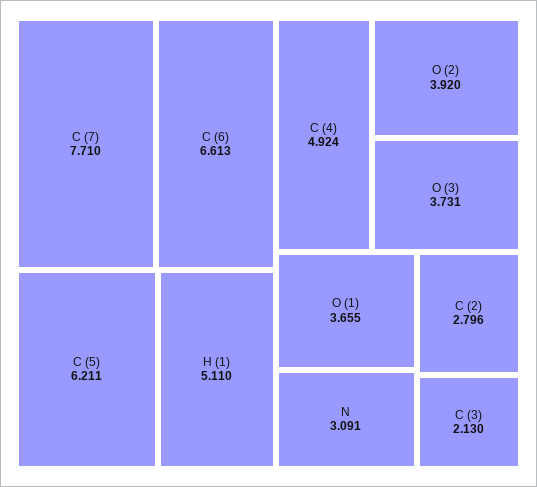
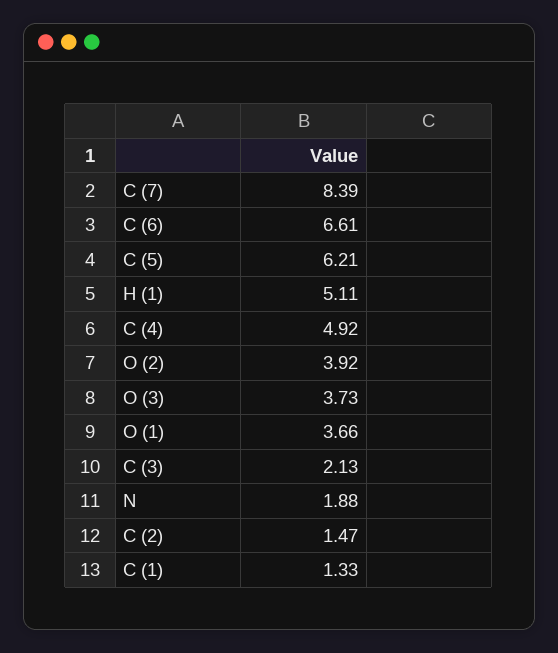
C (7): 7.71 -> 8.39
N: 3.091 -> 1.88
C (2): 2.796 -> 1.47
C (1): none -> 1.33

